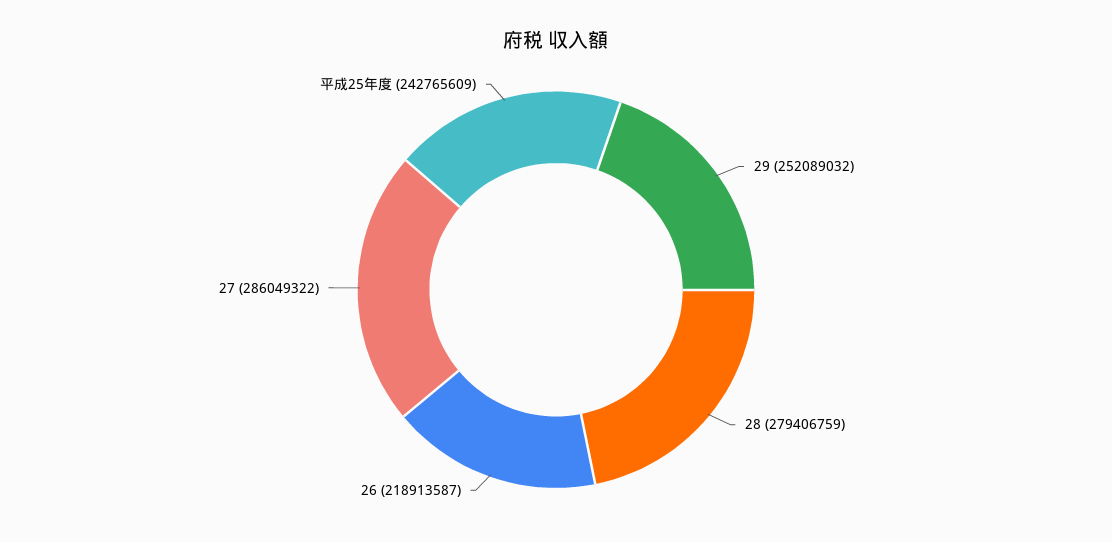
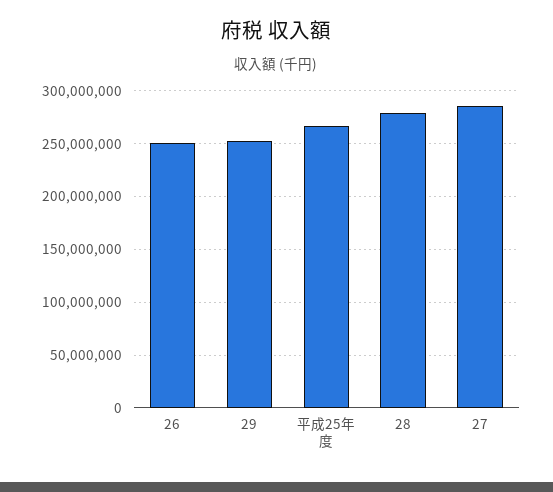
26: 218913587 -> 250000000
平成25年度: 242765609 -> 270000000

